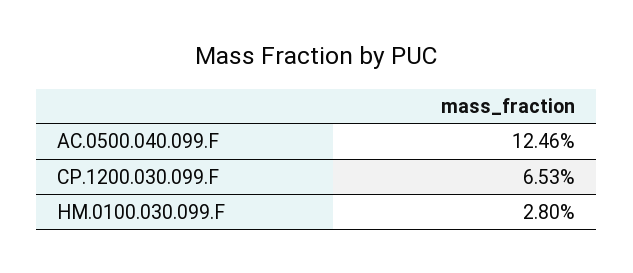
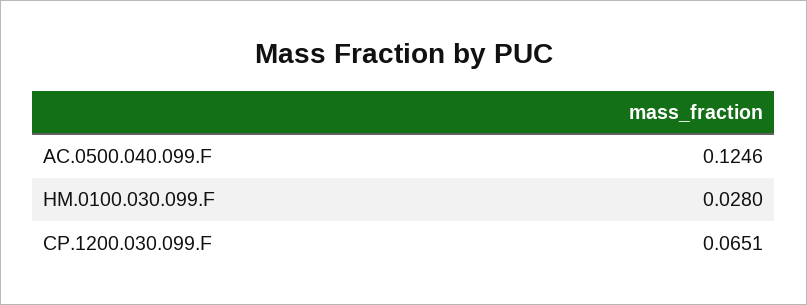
CP.1200.030.099.F: 0.0653 -> 0.0651

